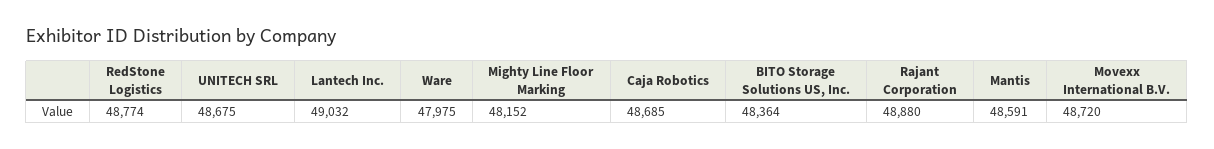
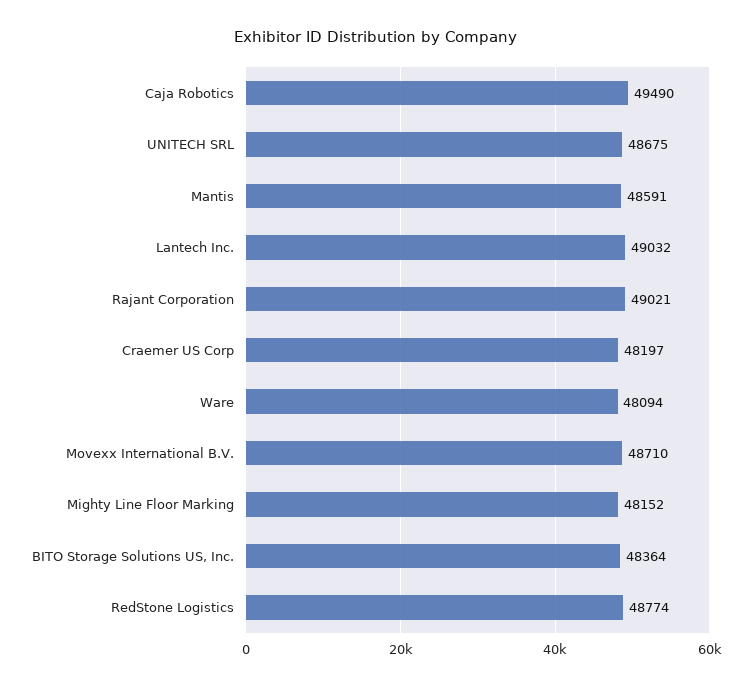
Ware: 47975 -> 48094
Caja Robotics: 48685 -> 49490
Rajant Corporation: 48880 -> 49021
Movexx International B.V.: 48720 -> 48710
Craemer US Corp: none -> 48197

